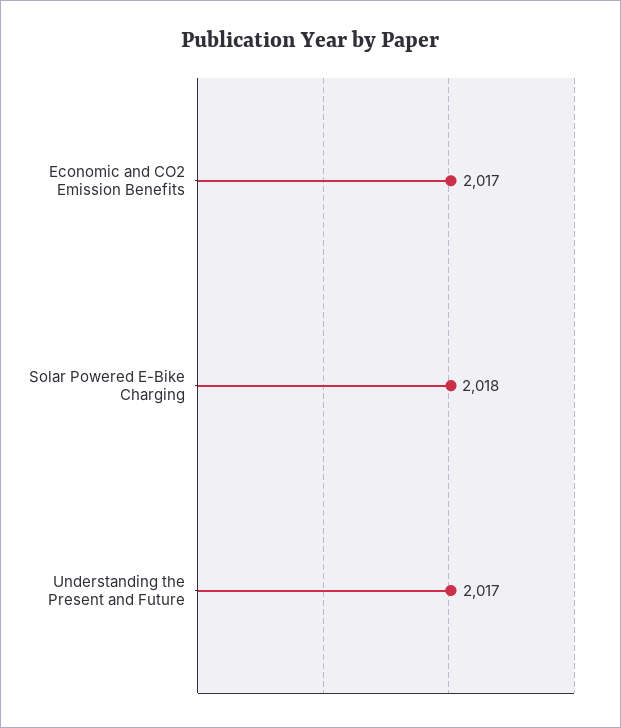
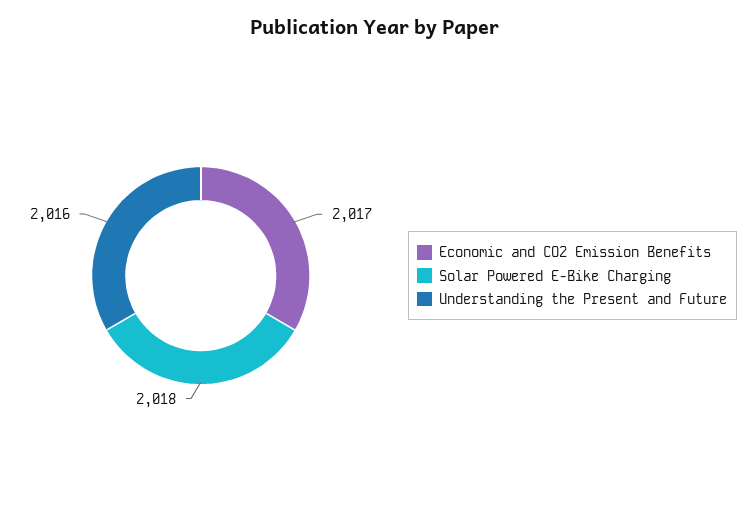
Understanding the Present and Future: 2017 -> 2016

